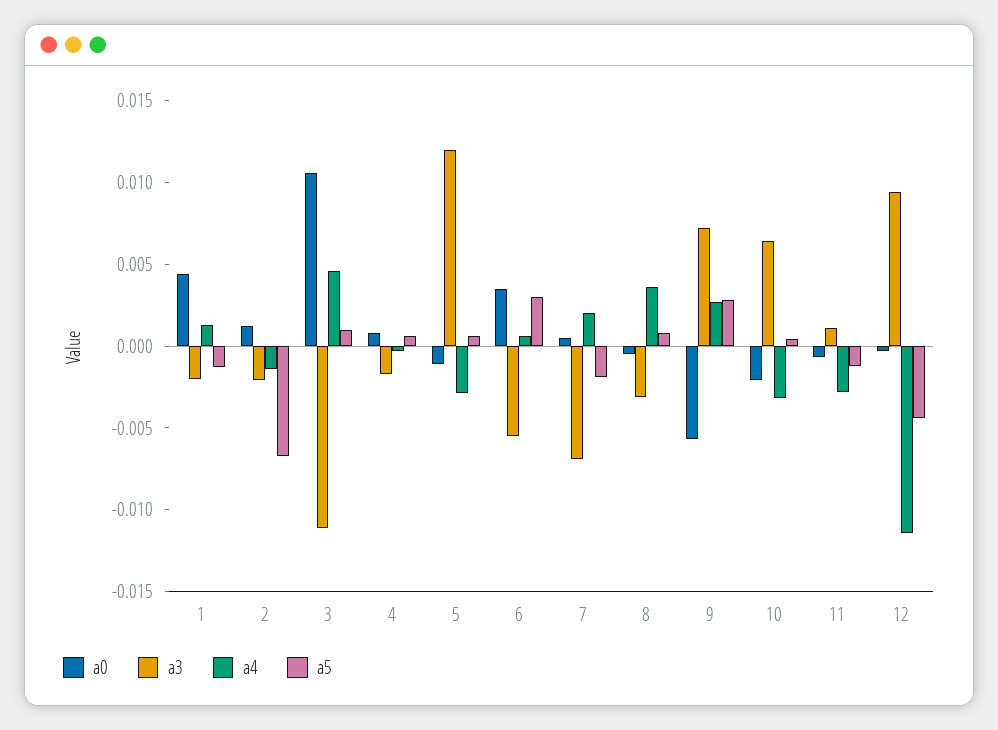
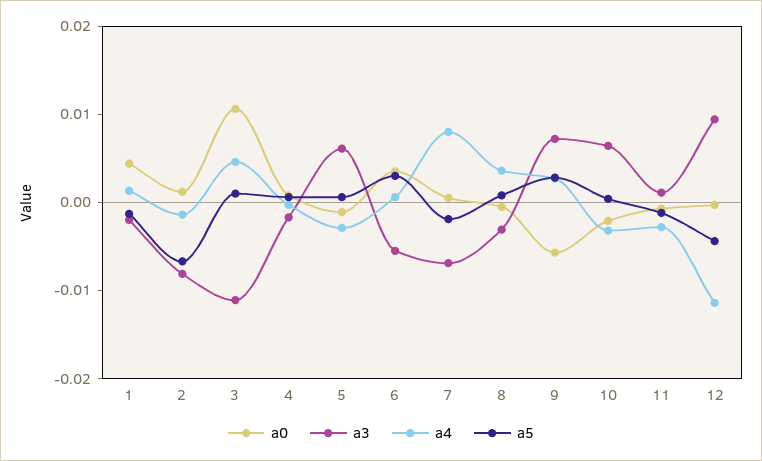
a3, 2: -0.002 -> -0.008
a3, 5: 0.012 -> 0.006
a4, 7: 0.002 -> 0.008

